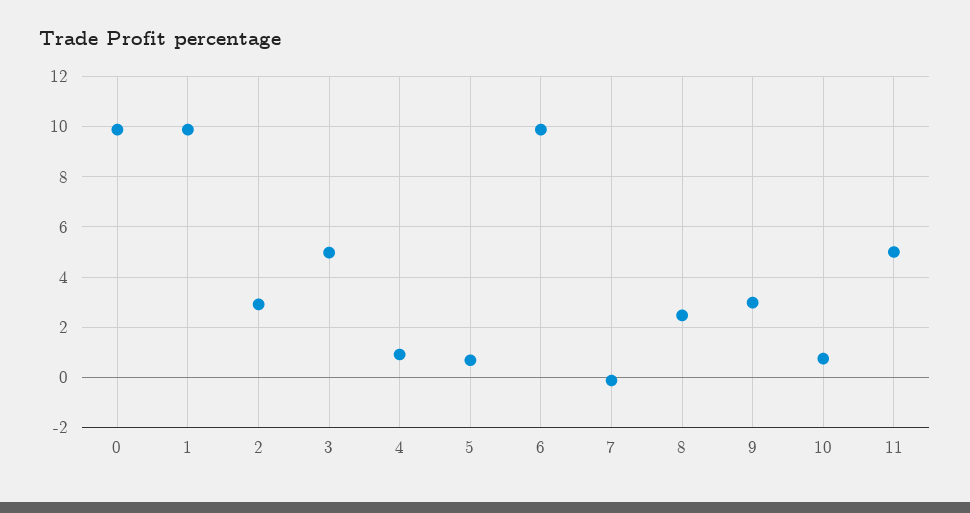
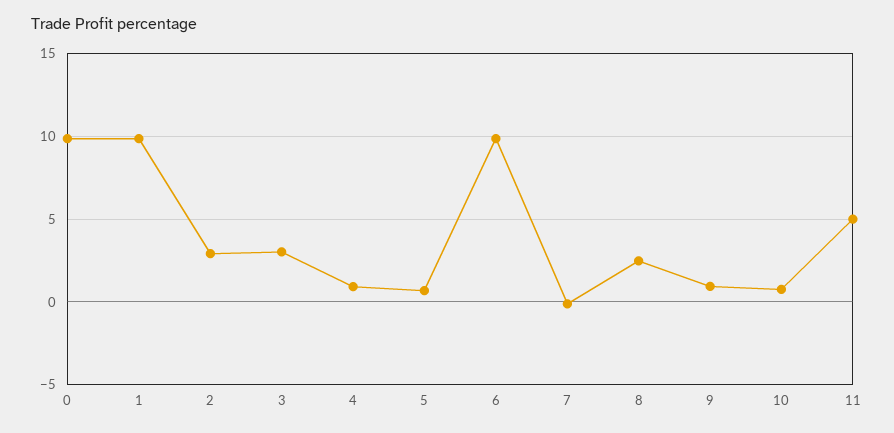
3: 5 -> 3
9: 3 -> 1

